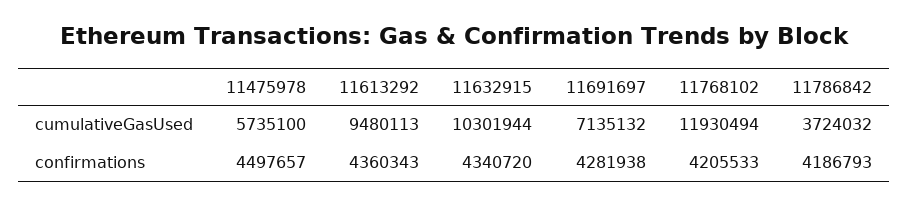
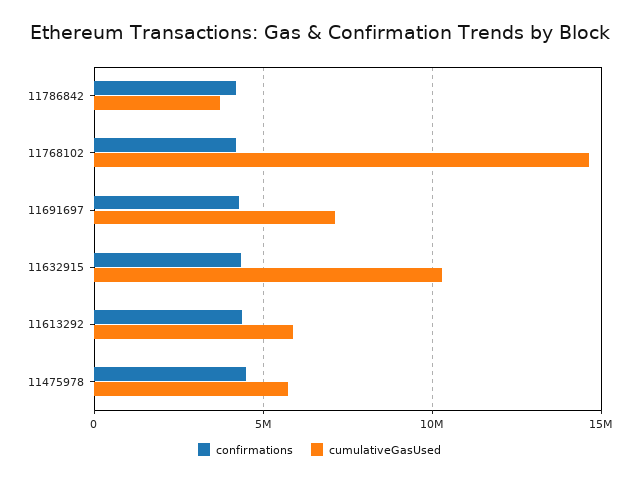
cumulativeGasUsed, 11613292: 9480113 -> 6000000
cumulativeGasUsed, 11768102: 11930494 -> 14500000

